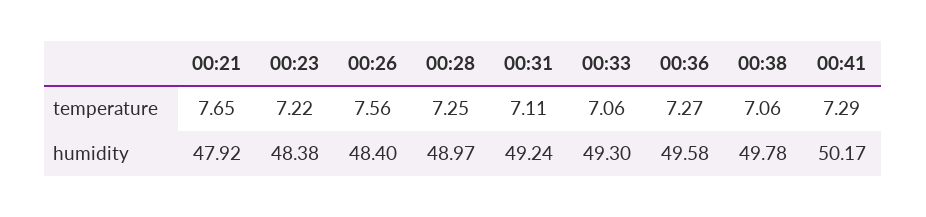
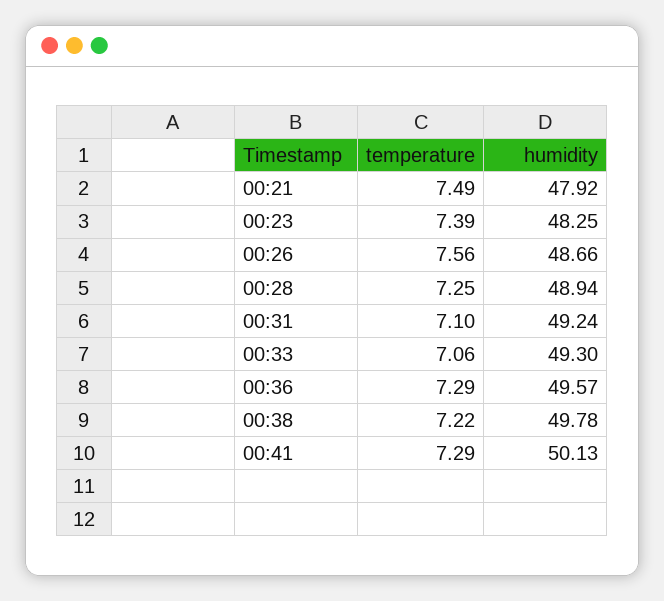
00:21, temperature: 7.65 -> 7.49
00:23, temperature: 7.22 -> 7.39
00:31, temperature: 7.11 -> 7.1
00:36, temperature: 7.27 -> 7.29
00:38, temperature: 7.06 -> 7.22
00:23, humidity: 48.38 -> 48.25
00:26, humidity: 48.4 -> 48.66
00:28, humidity: 48.97 -> 48.94
00:36, humidity: 49.58 -> 49.57
00:41, humidity: 50.17 -> 50.13

